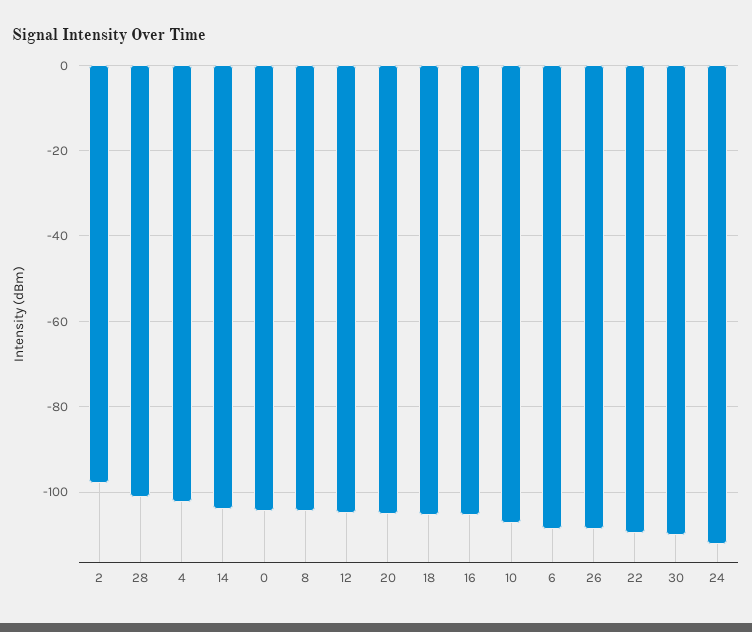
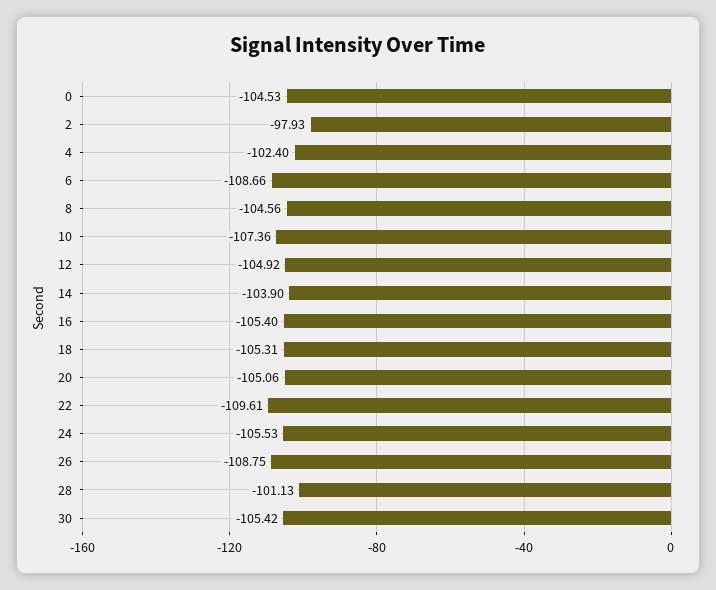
30: -110 -> -105.42
24: -112 -> -105.53

